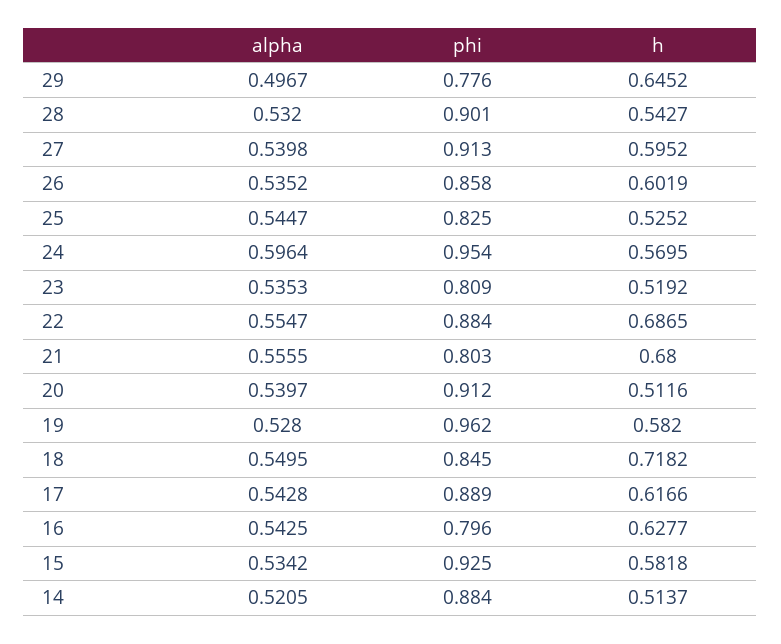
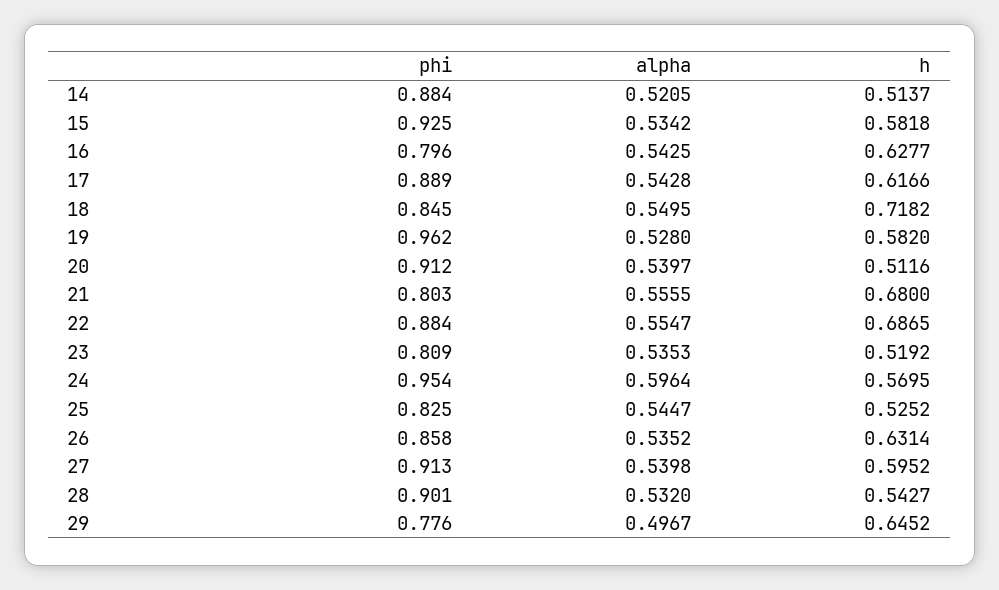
h, 26: 0.6019 -> 0.6314

